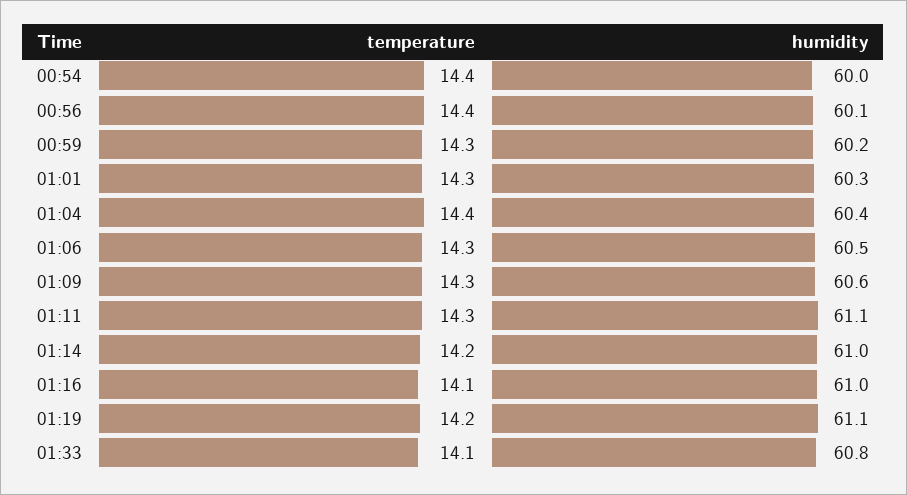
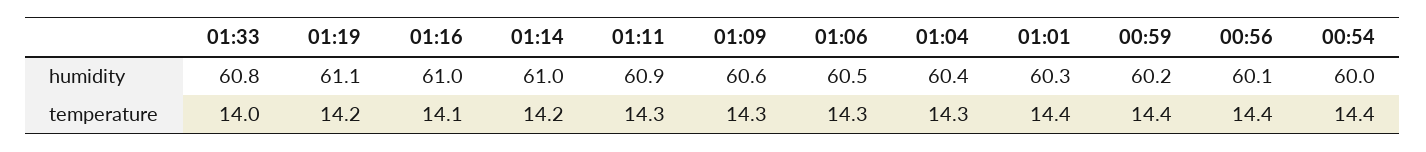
temperature, 00:59: 14.3 -> 14.4
temperature, 01:01: 14.3 -> 14.4
temperature, 01:04: 14.4 -> 14.3
humidity, 01:11: 61.1 -> 60.9
temperature, 01:33: 14.1 -> 14

